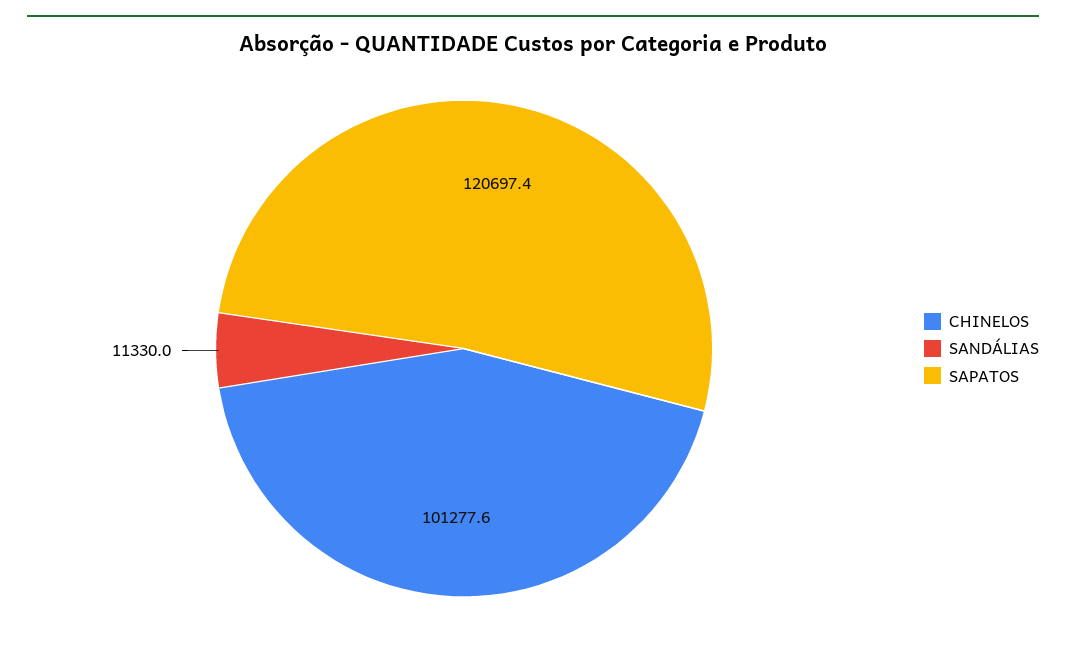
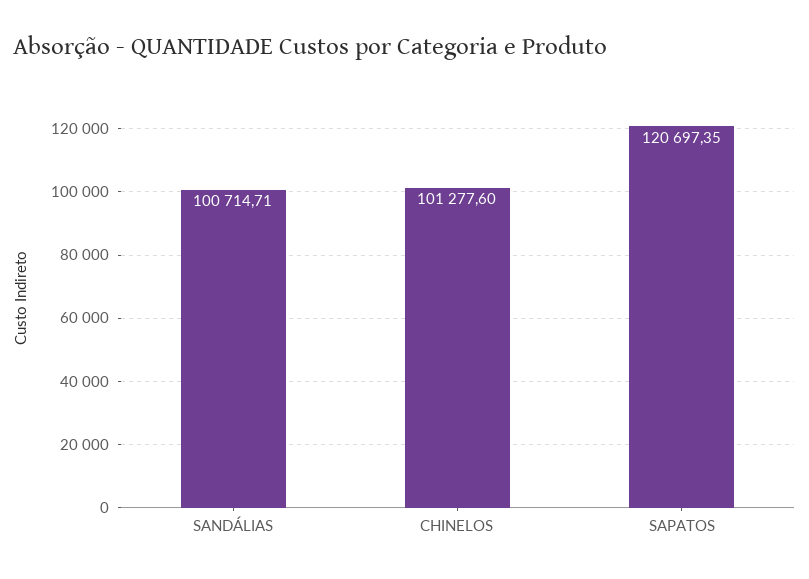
SANDÁLIAS: 11330 -> 100714.71

